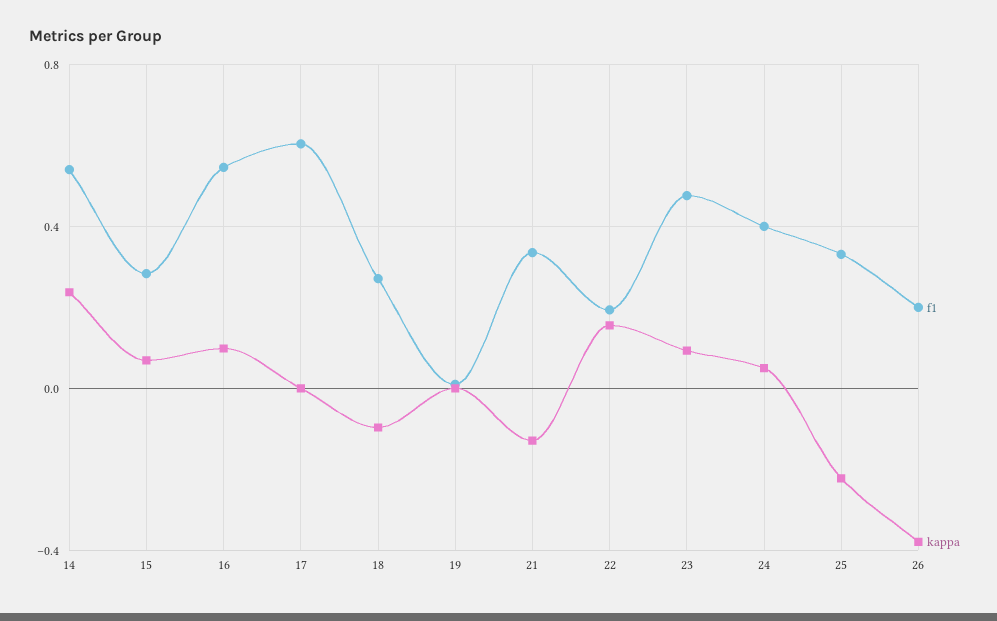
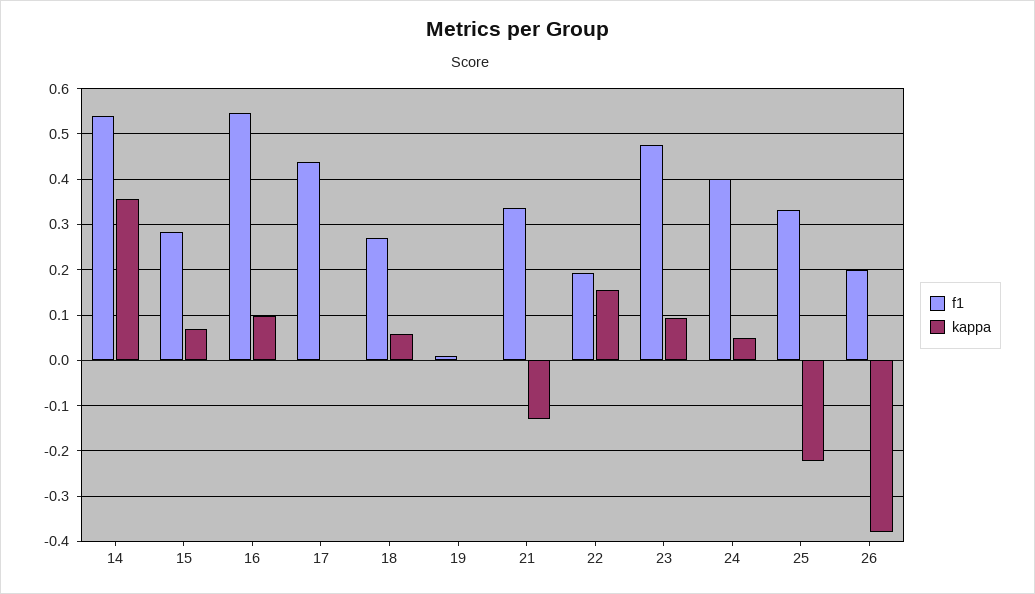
kappa, 14: 0.25 -> 0.36
f1, 17: 0.6 -> 0.44
kappa, 18: -0.1 -> 0.06

